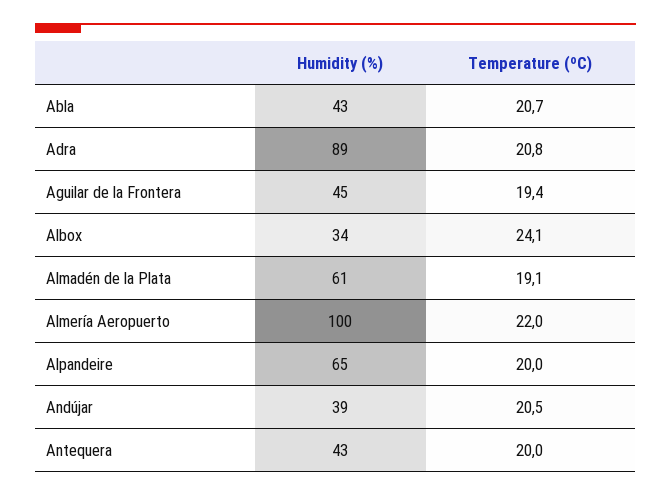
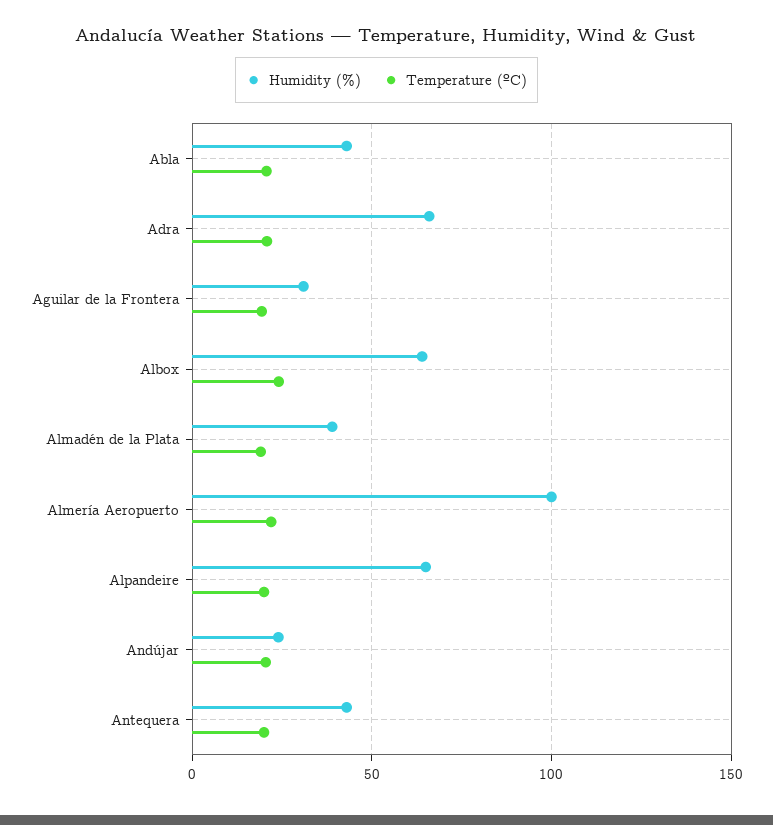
Humidity (%), Adra: 89 -> 65
Humidity (%), Aguilar de la Frontera: 45 -> 30
Humidity (%), Albox: 34 -> 65
Humidity (%), Almadén de la Plata: 61 -> 40
Humidity (%), Andújar: 39 -> 25

